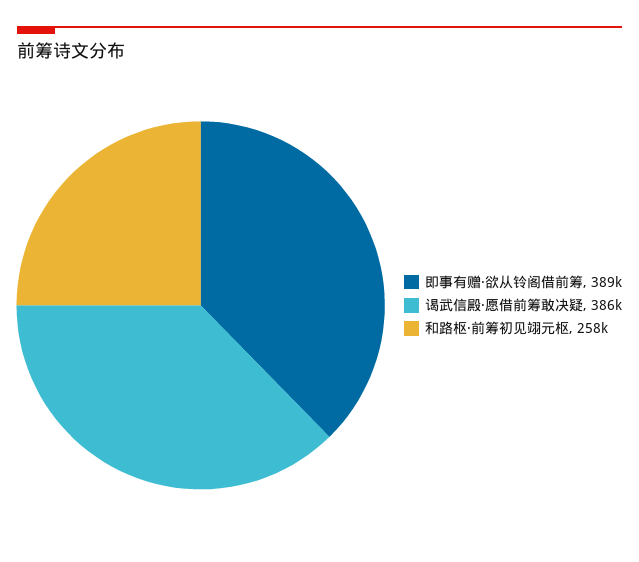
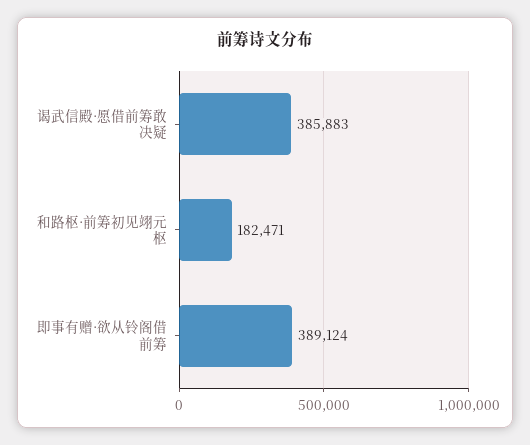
和路枢·前筹初见翊元枢: 258000 -> 182471

